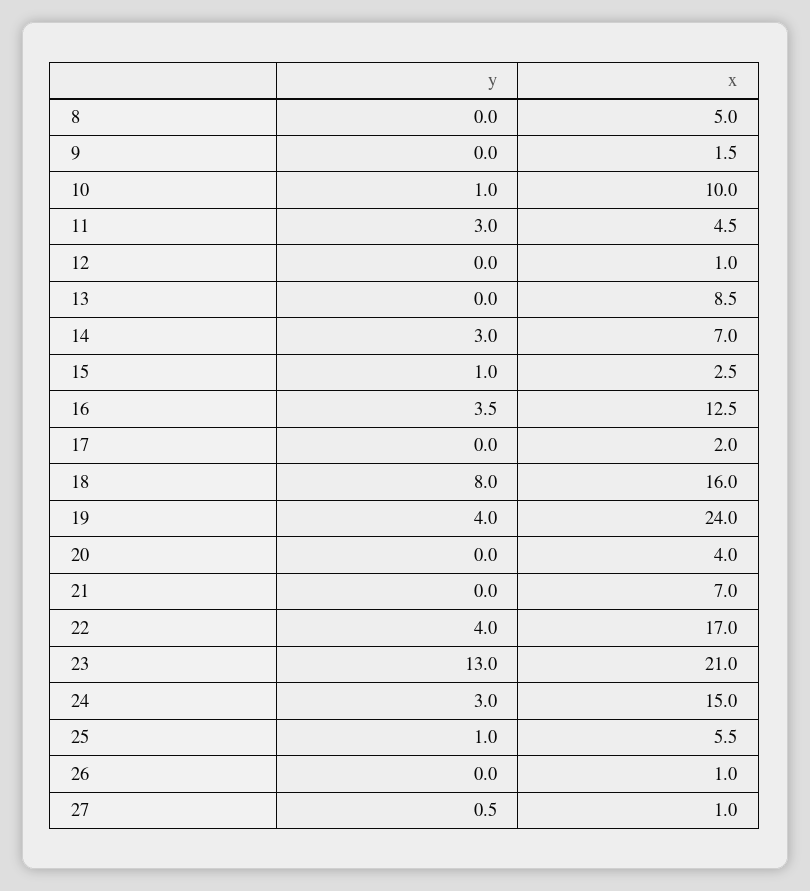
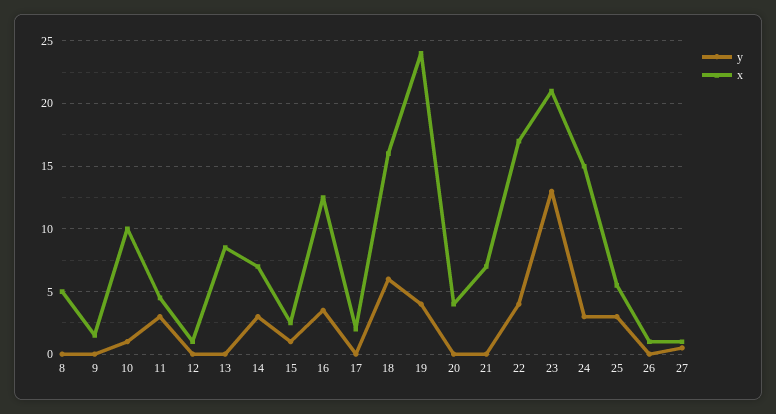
y, 18: 8 -> 6
y, 25: 1 -> 3

